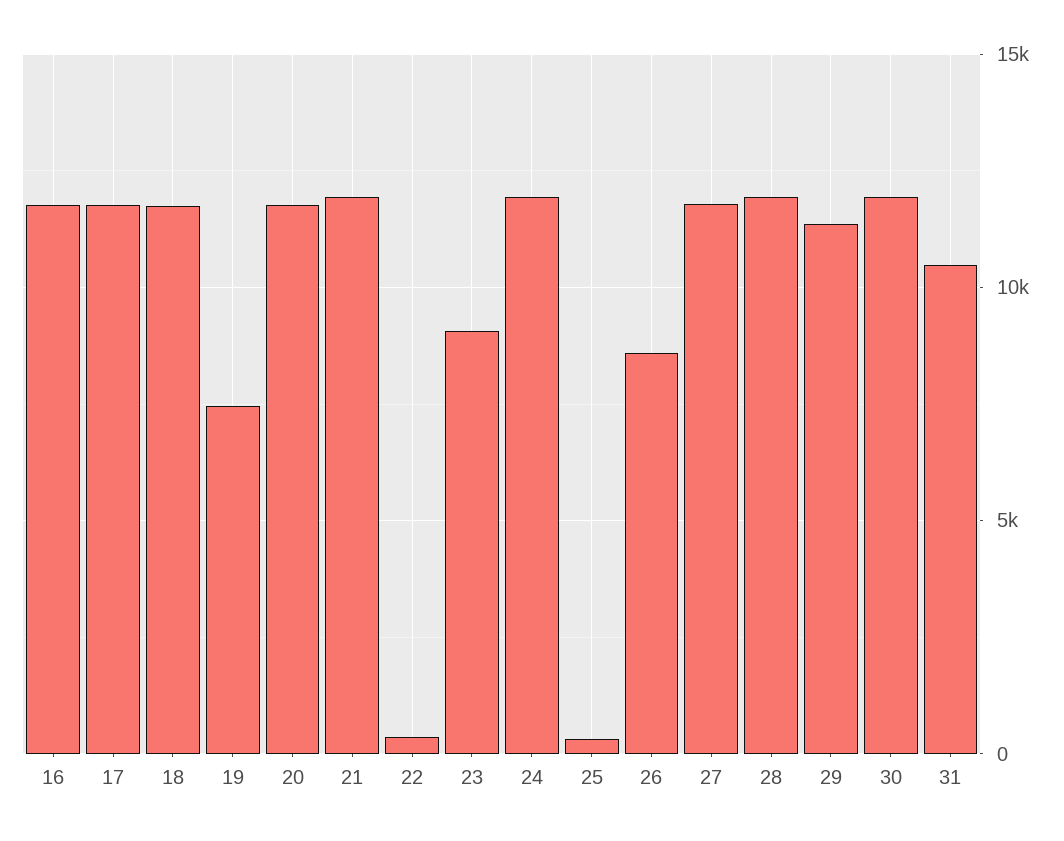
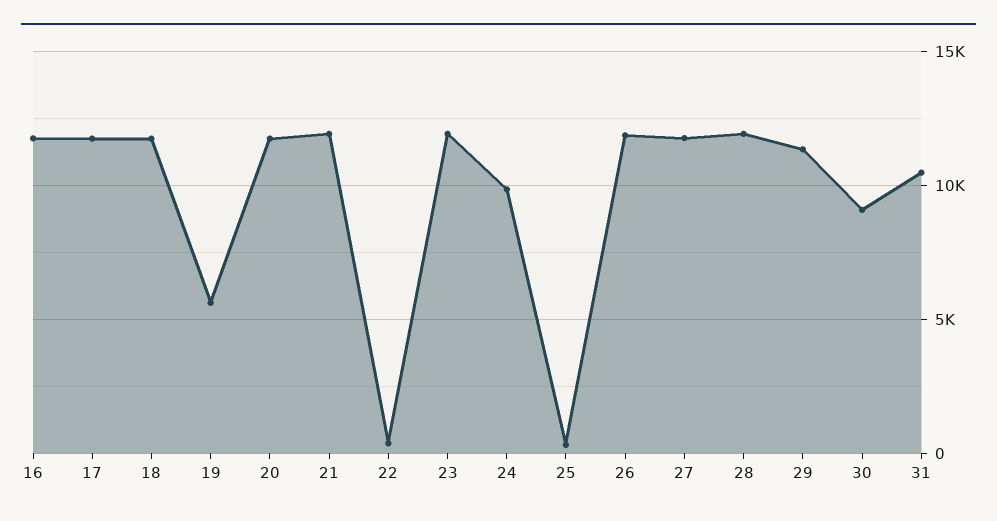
19: 7500 -> 5500
23: 9000 -> 12000
24: 12000 -> 10000
26: 8500 -> 12000
30: 12000 -> 9000

